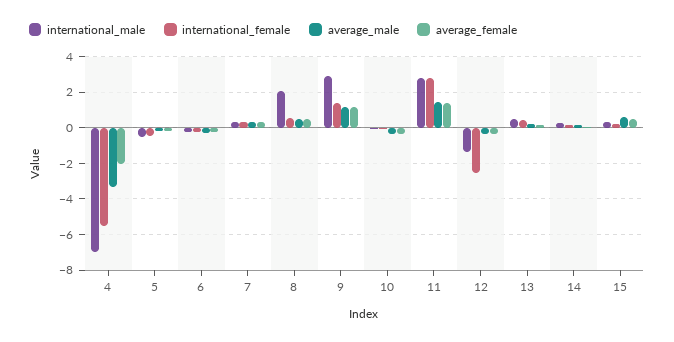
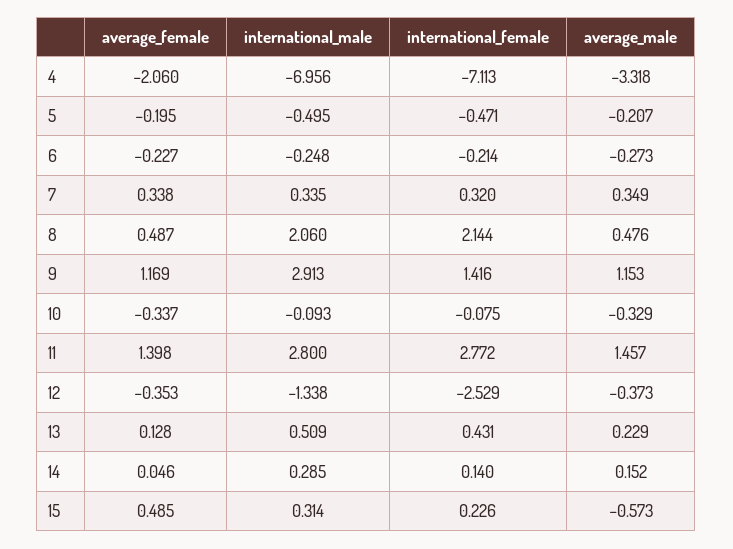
international_female, 4: -5.5 -> -7.113
international_female, 8: 0.5 -> 2.144
average_male, 15: 0.5 -> -0.573

